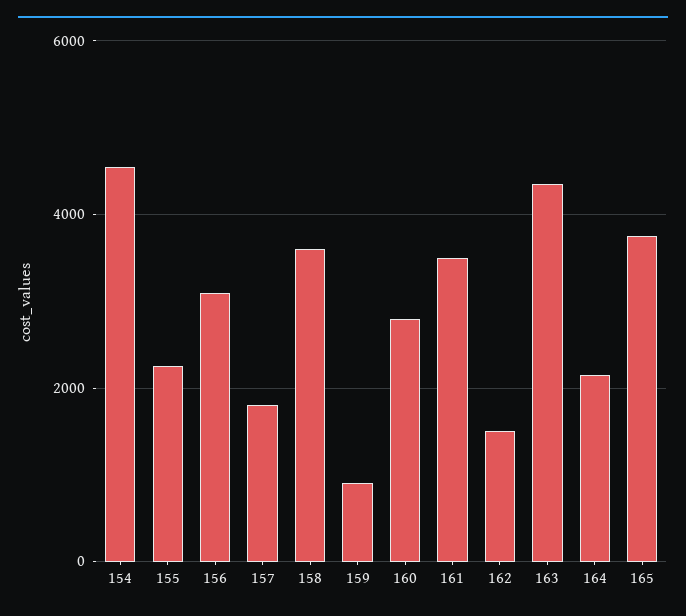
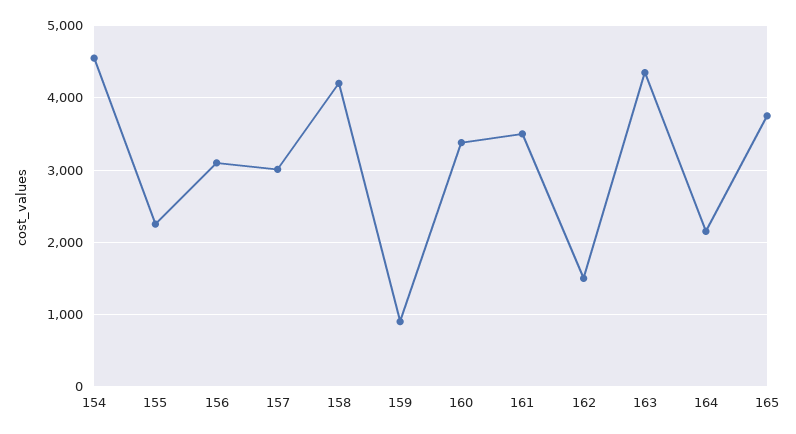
157: 1800 -> 3000
158: 3600 -> 4200
160: 2800 -> 3400

